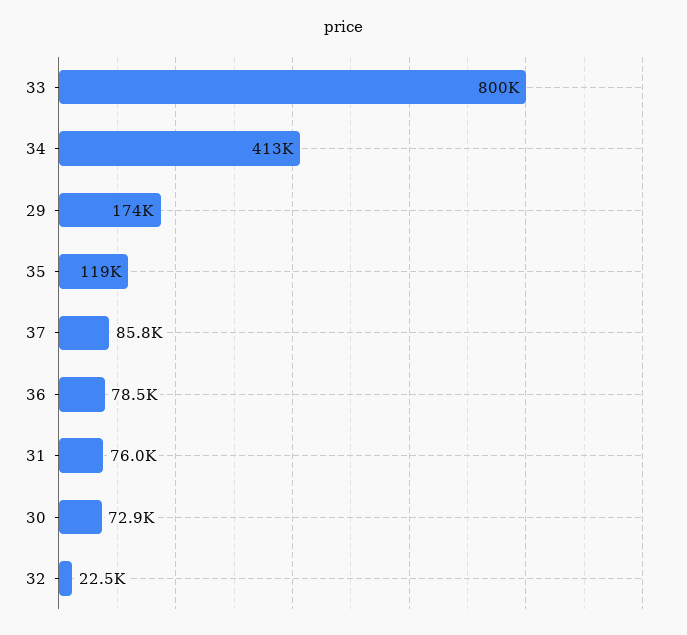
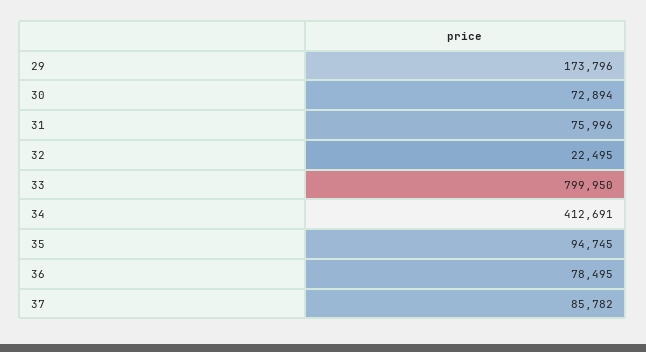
35: 119000 -> 94745

